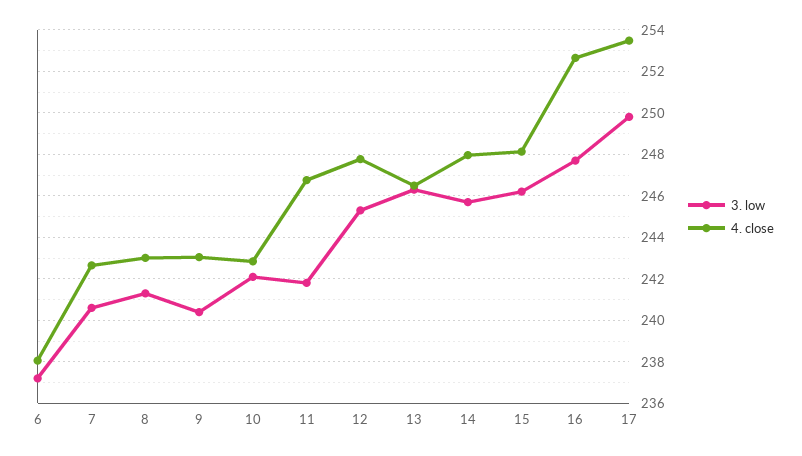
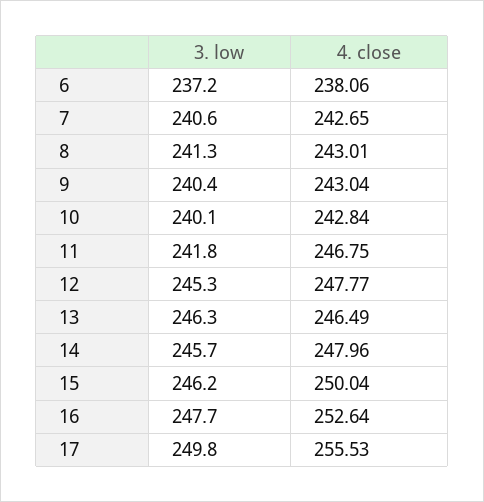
3. low, 10: 242 -> 240.1
4. close, 15: 248 -> 250.04
4. close, 17: 253.5 -> 255.53

